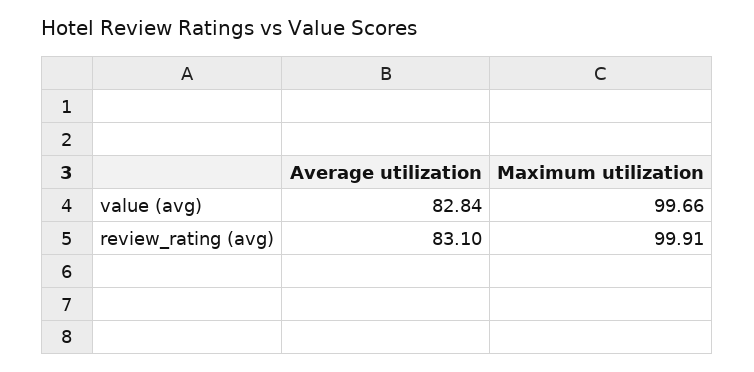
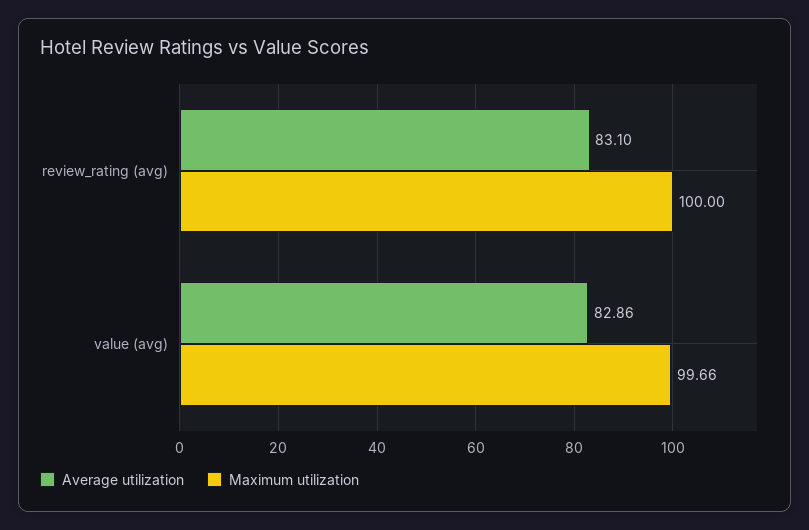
Average utilization, value (avg): 82.84 -> 82.86
Maximum utilization, review_rating (avg): 99.91 -> 100

